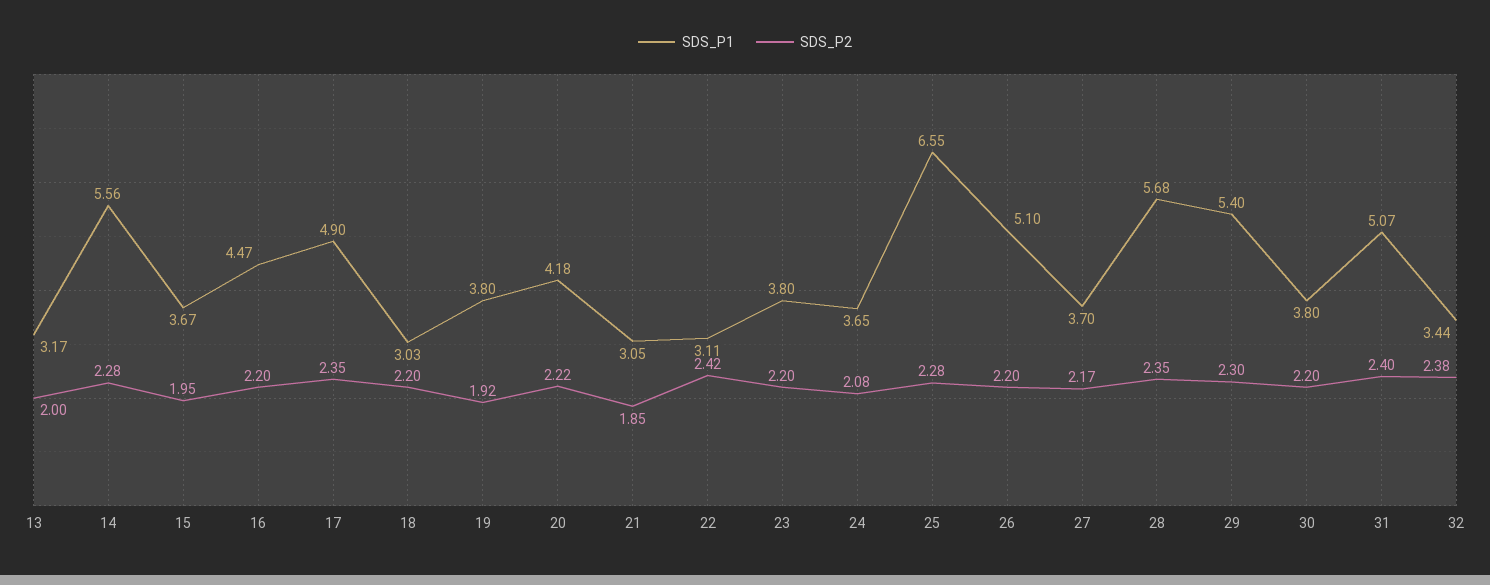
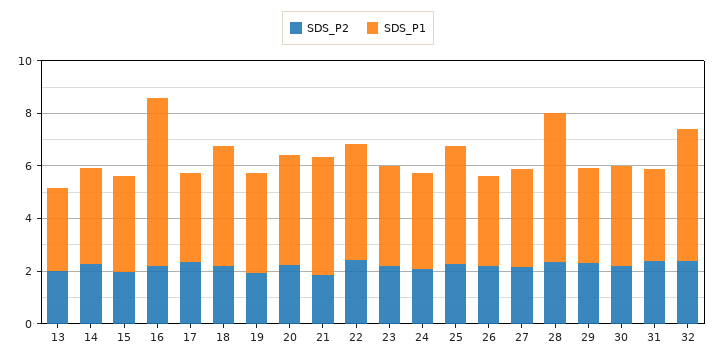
SDS_P1, 14: 5.56 -> 3.5
SDS_P1, 16: 4.47 -> 6.5
SDS_P1, 17: 4.9 -> 3.5
SDS_P1, 18: 3.03 -> 4.5
SDS_P1, 21: 3.05 -> 4.5
SDS_P1, 22: 3.11 -> 4.5
SDS_P1, 25: 6.55 -> 4.5
SDS_P1, 26: 5.1 -> 3.5
SDS_P1, 29: 5.4 -> 3.5
SDS_P1, 31: 5.07 -> 3.5
SDS_P1, 32: 3.44 -> 5

